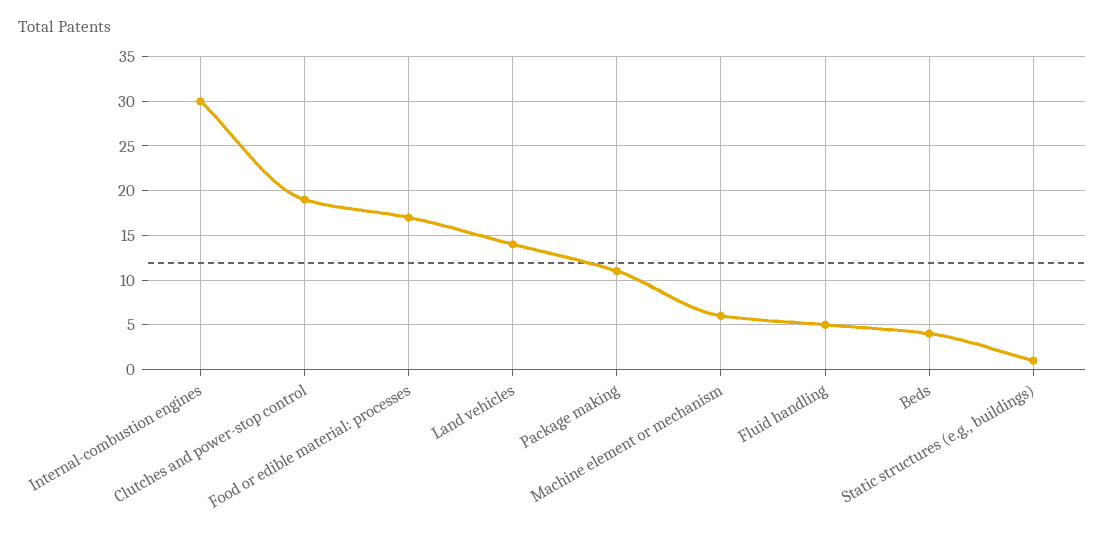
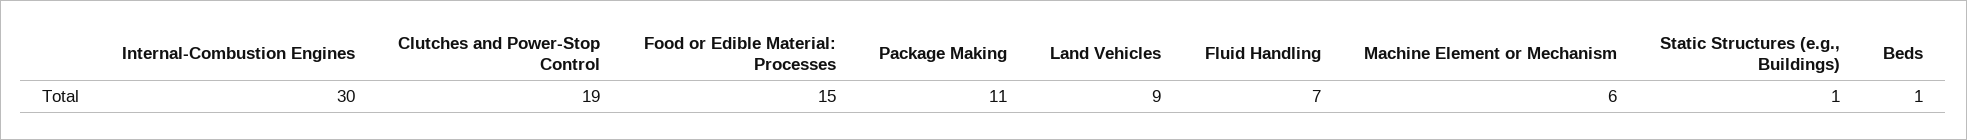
Food or edible material: processes: 17 -> 15
Land vehicles: 14 -> 9
Fluid handling: 5 -> 7
Beds: 4 -> 1

